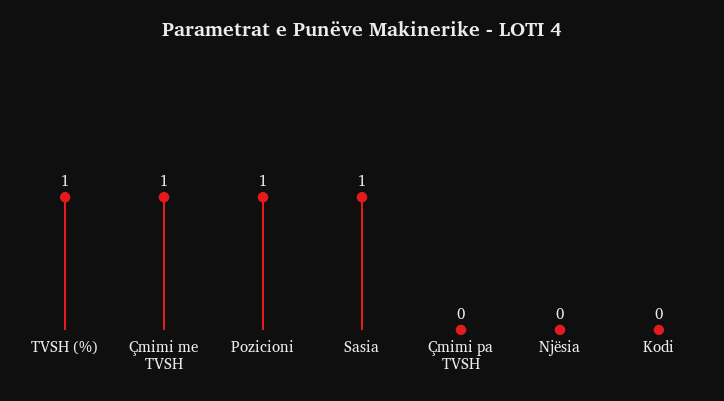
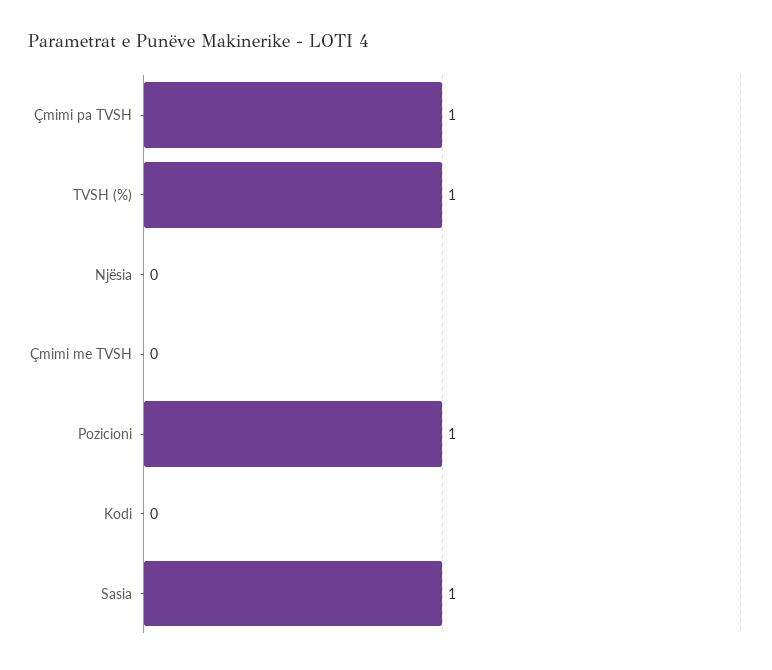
Çmimi me TVSH: 1 -> 0
Çmimi pa TVSH: 0 -> 1

